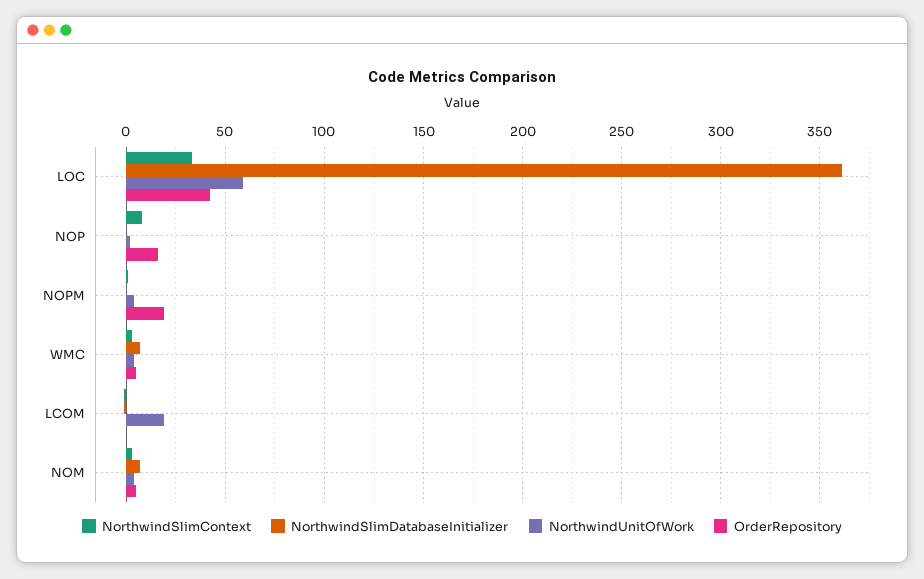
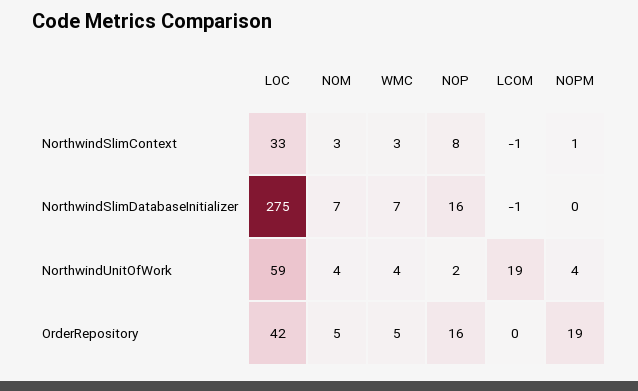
NorthwindSlimDatabaseInitializer, LOC: 360 -> 275
NorthwindSlimDatabaseInitializer, NOP: 0 -> 16

